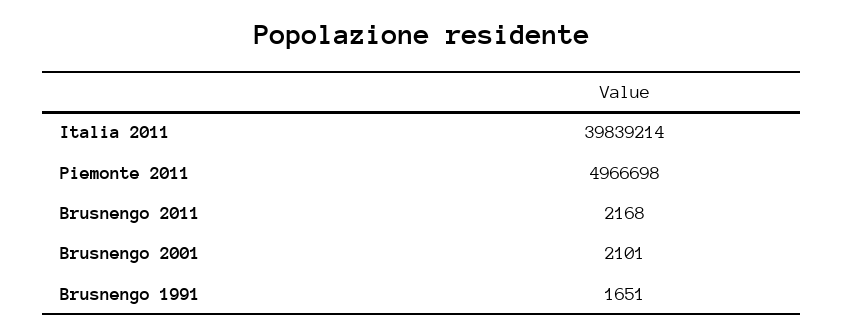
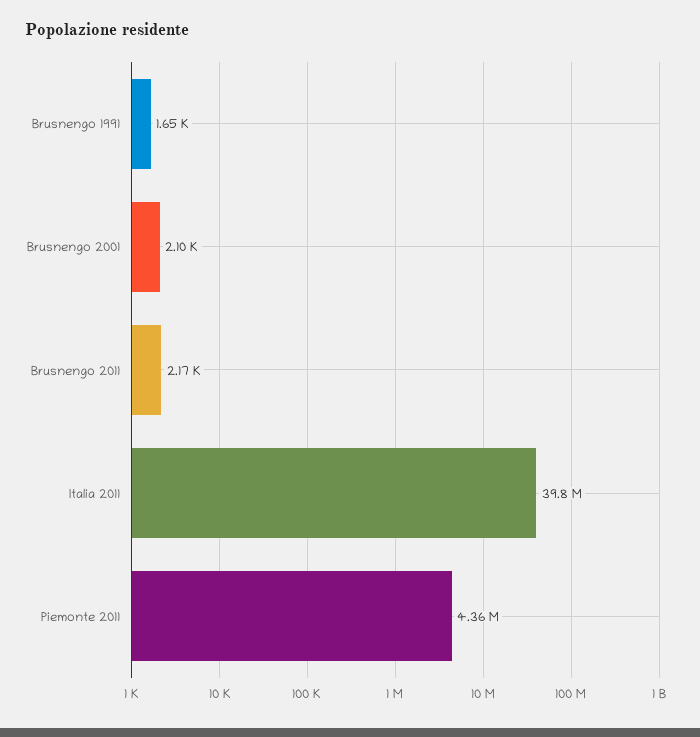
Piemonte 2011: 4966698 -> 4360000

